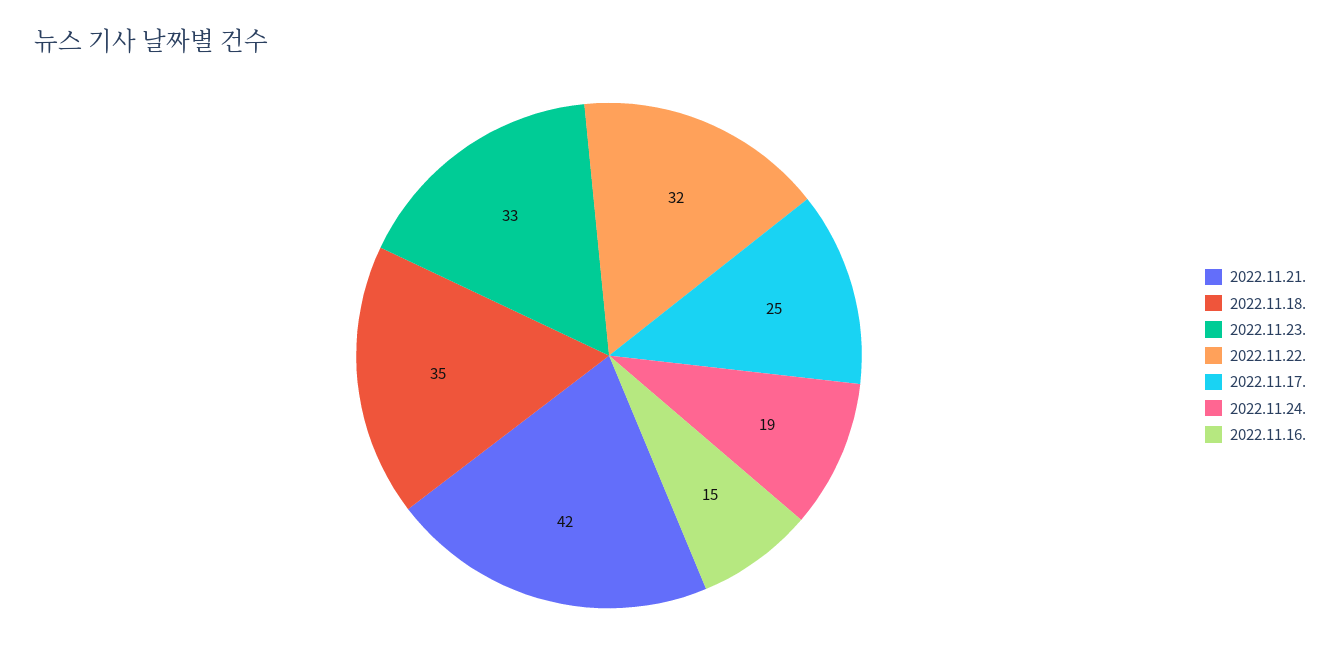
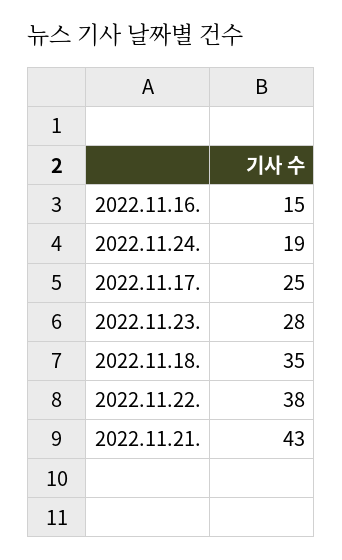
2022.11.21.: 42 -> 43
2022.11.23.: 33 -> 28
2022.11.22.: 32 -> 38

